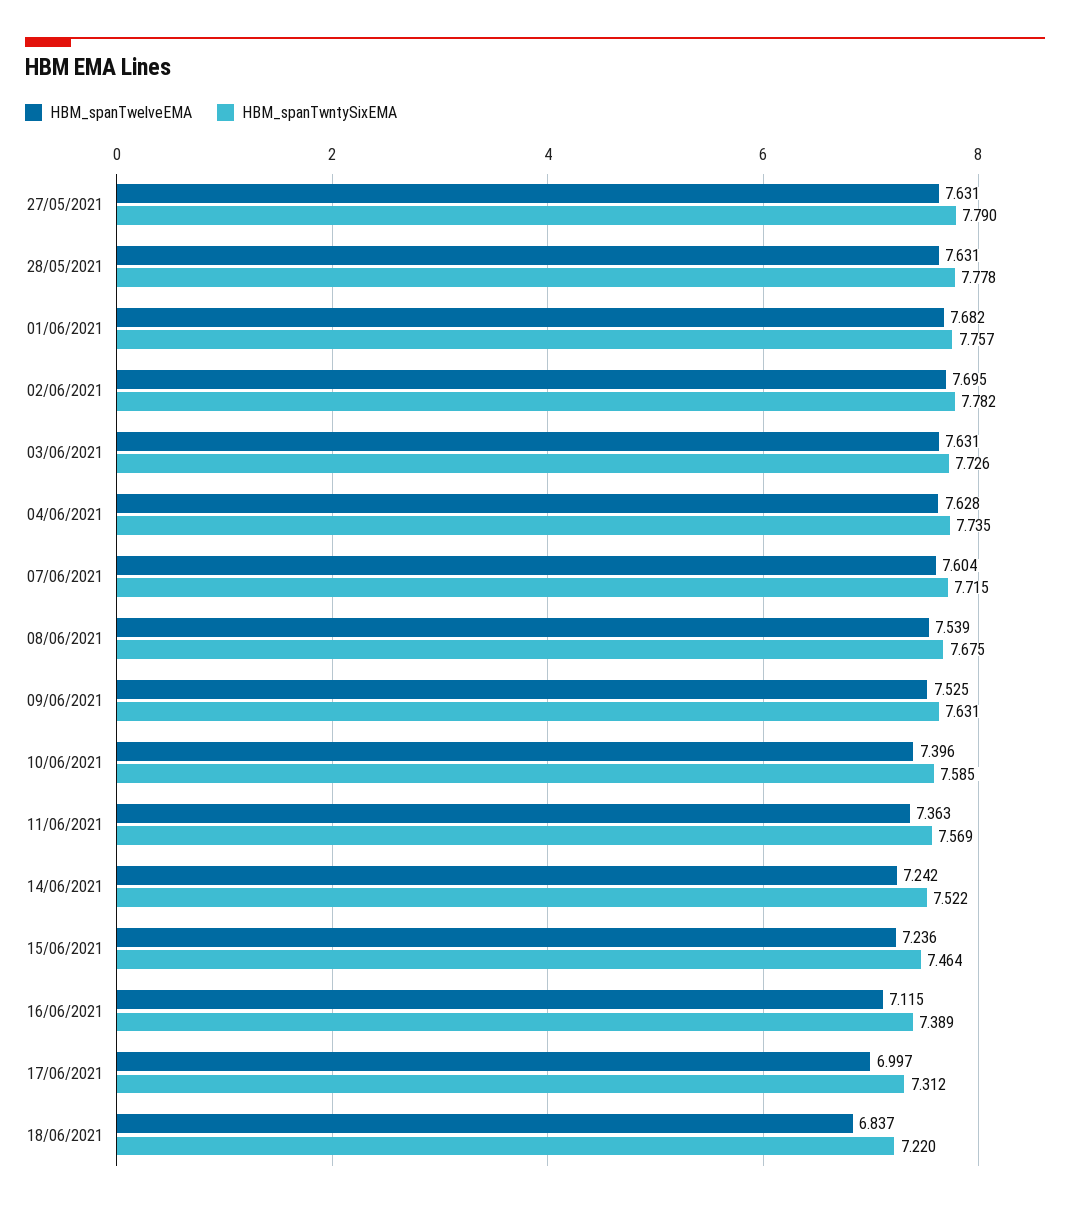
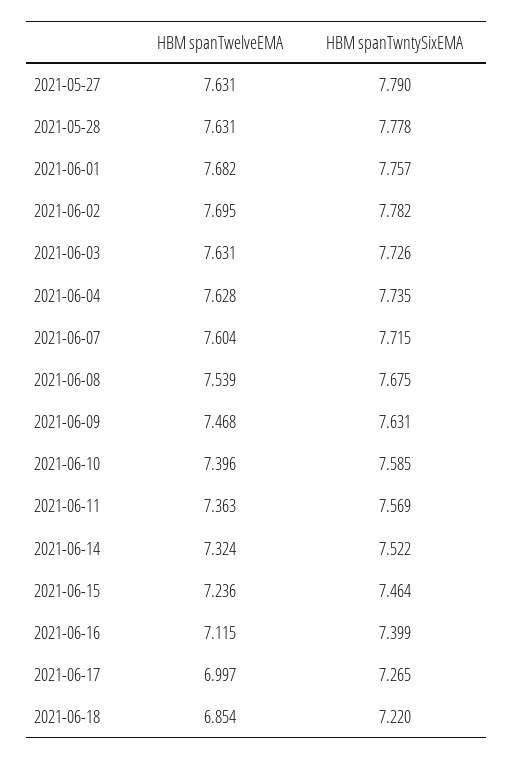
HBM_spanTwelveEMA, 09/06/2021: 7.525 -> 7.468
HBM_spanTwelveEMA, 14/06/2021: 7.242 -> 7.324
HBM_spanTwntySixEMA, 16/06/2021: 7.389 -> 7.399
HBM_spanTwntySixEMA, 17/06/2021: 7.312 -> 7.265
HBM_spanTwelveEMA, 18/06/2021: 6.837 -> 6.854

